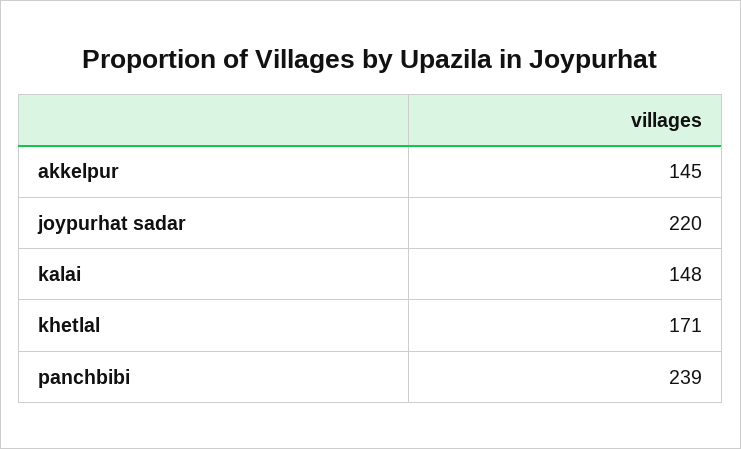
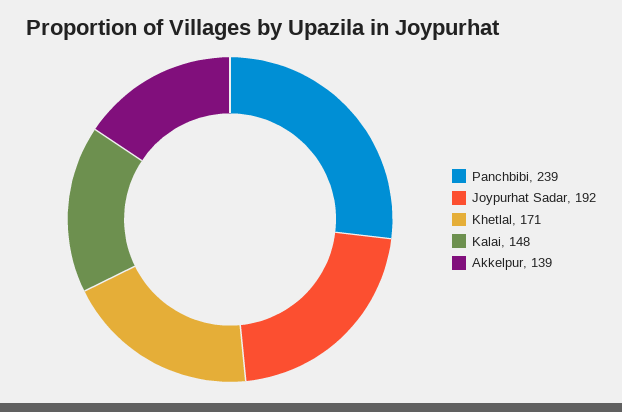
akkelpur: 145 -> 139
joypurhat sadar: 220 -> 192

